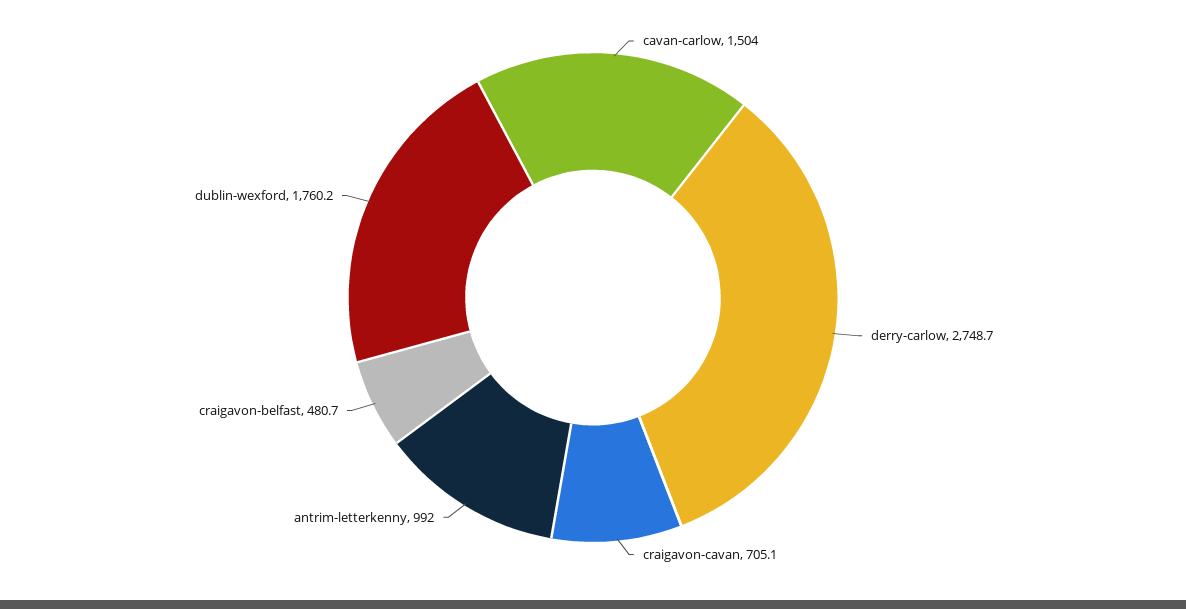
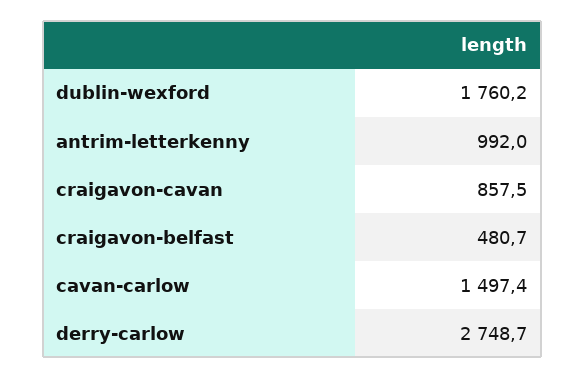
cavan-carlow: 1504 -> 1497.4
craigavon-cavan: 705.1 -> 857.5

